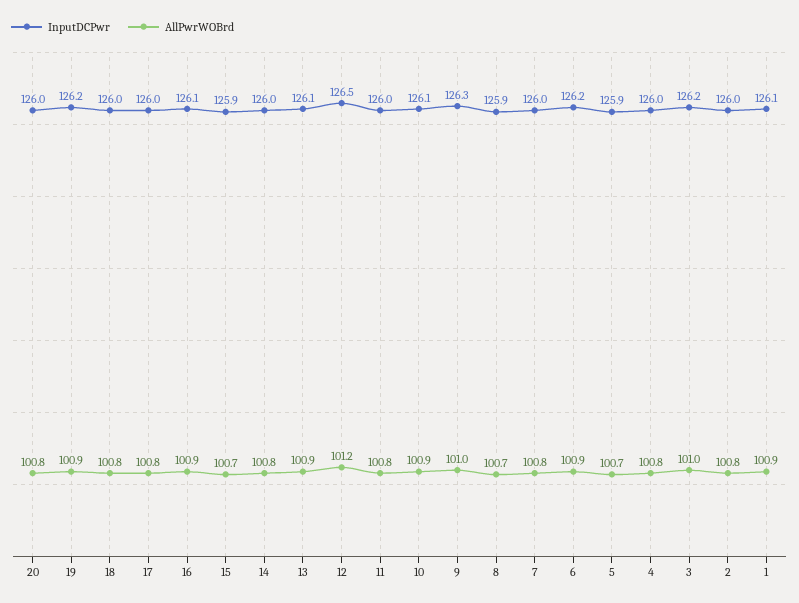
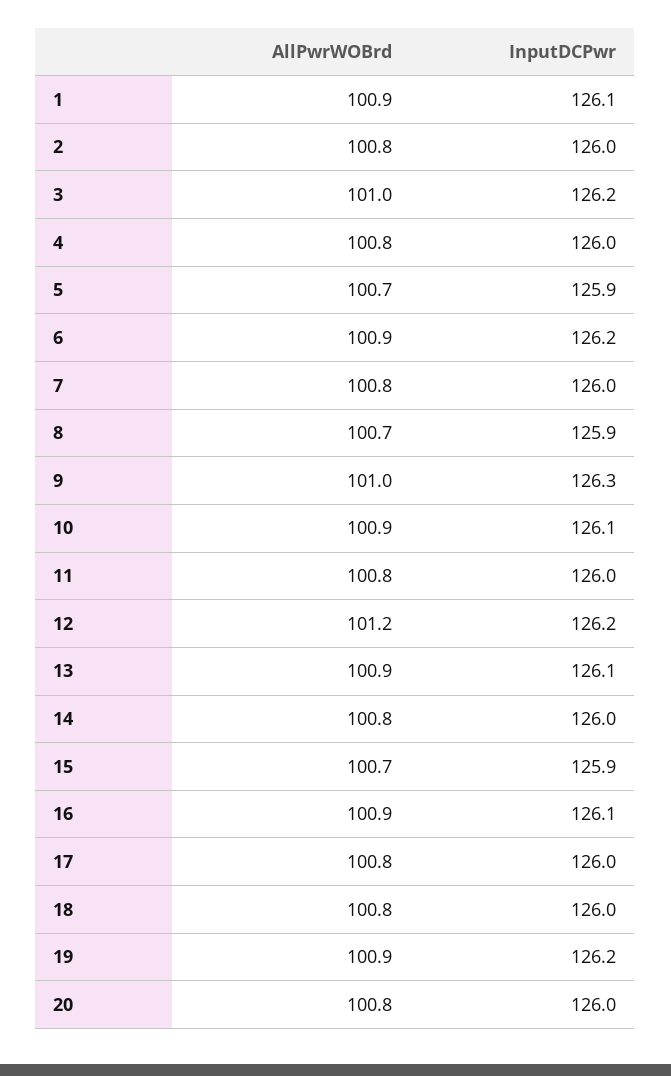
InputDCPwr, 12: 126.5 -> 126.2

